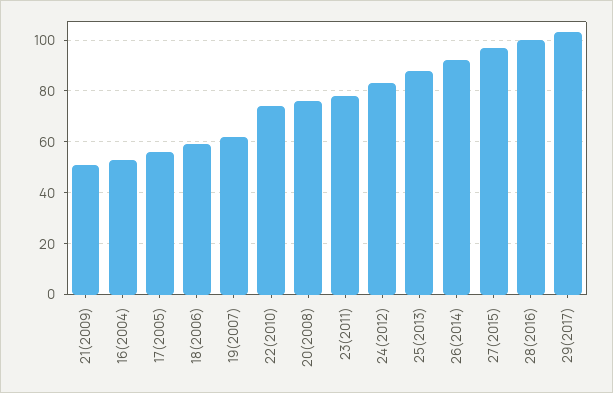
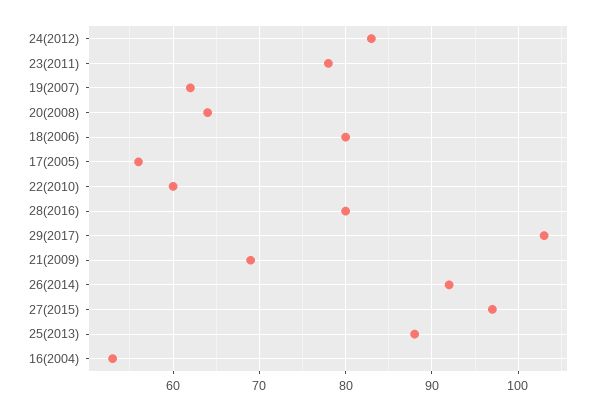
21(2009): 50 -> 69
18(2006): 60 -> 80
22(2010): 75 -> 60
20(2008): 75 -> 64
28(2016): 100 -> 80

